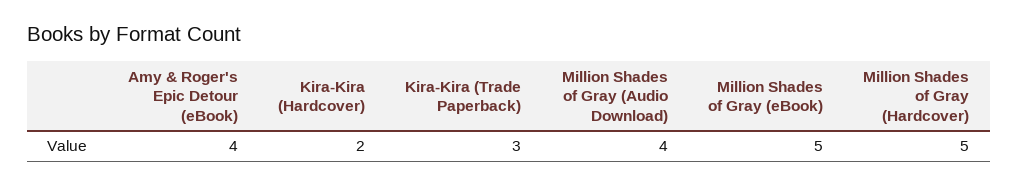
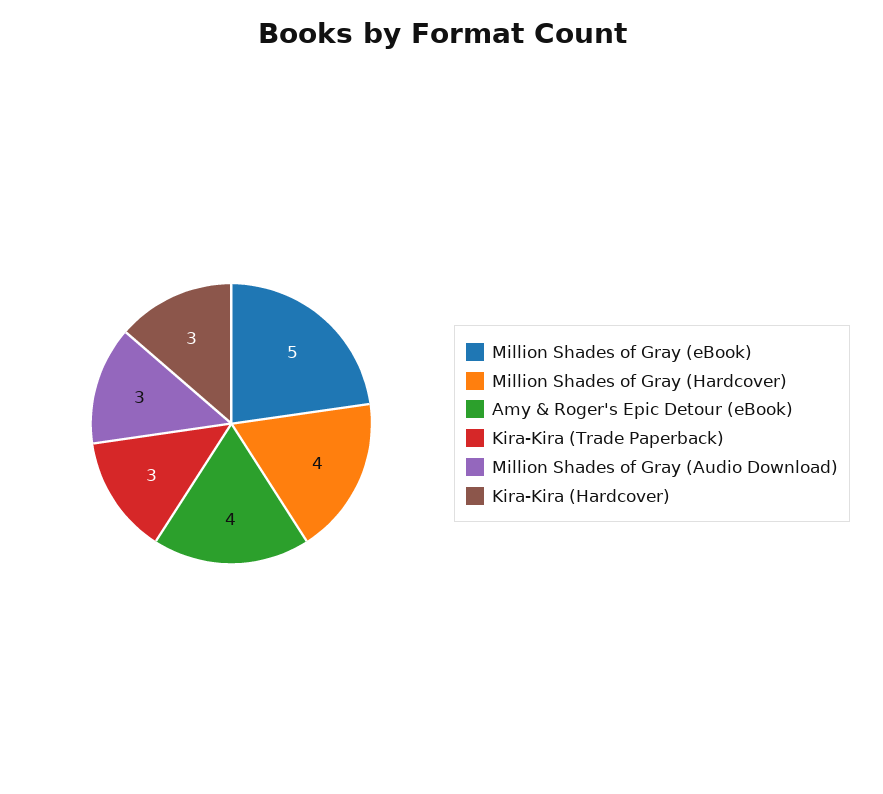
Kira-Kira (Hardcover): 2 -> 3
Million Shades of Gray (Audio Download): 4 -> 3
Million Shades of Gray (Hardcover): 5 -> 4

